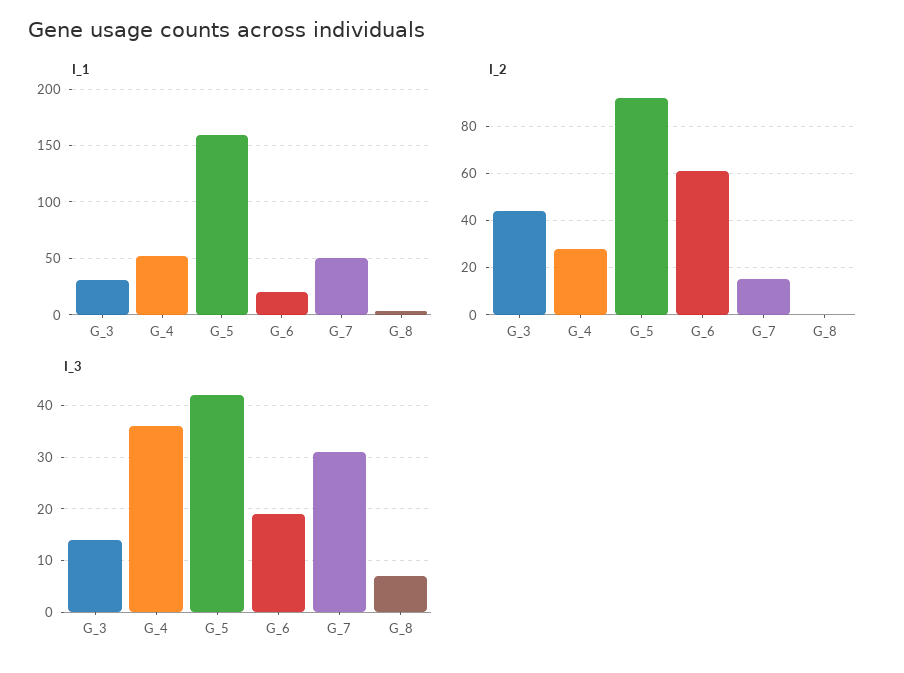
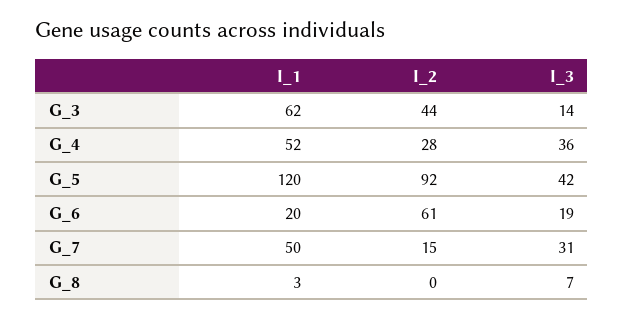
I_1, G_3: 30 -> 62
I_1, G_5: 160 -> 120

